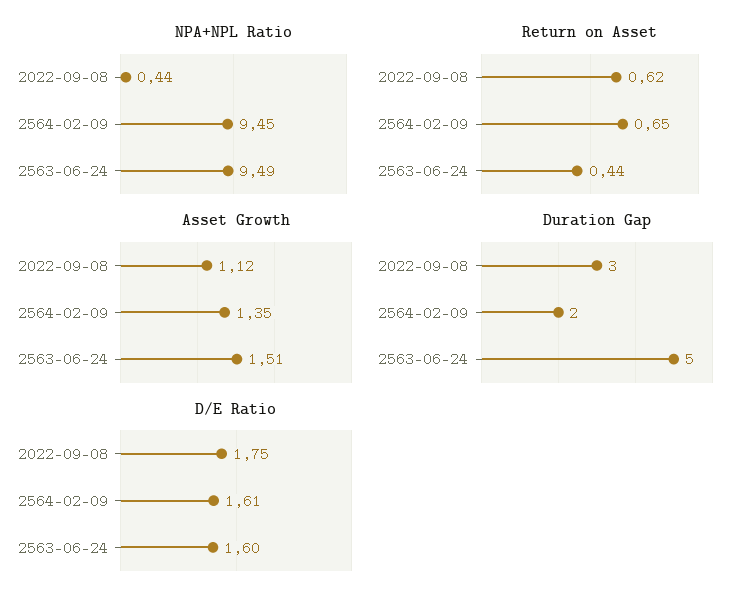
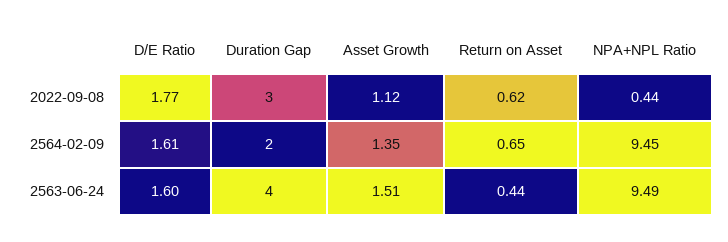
Duration Gap, 2563-06-24: 5 -> 4
D/E Ratio, 2022-09-08: 1.75 -> 1.77

